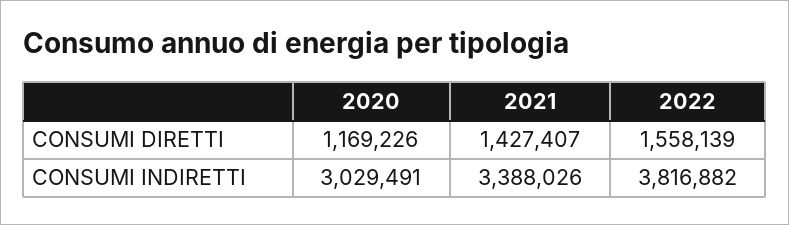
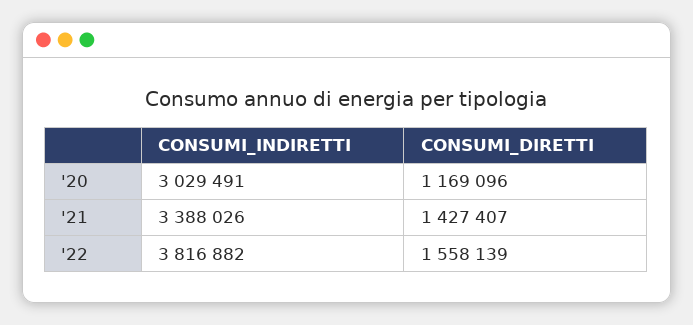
2020, CONSUMI DIRETTI: 1169226 -> 1169096

